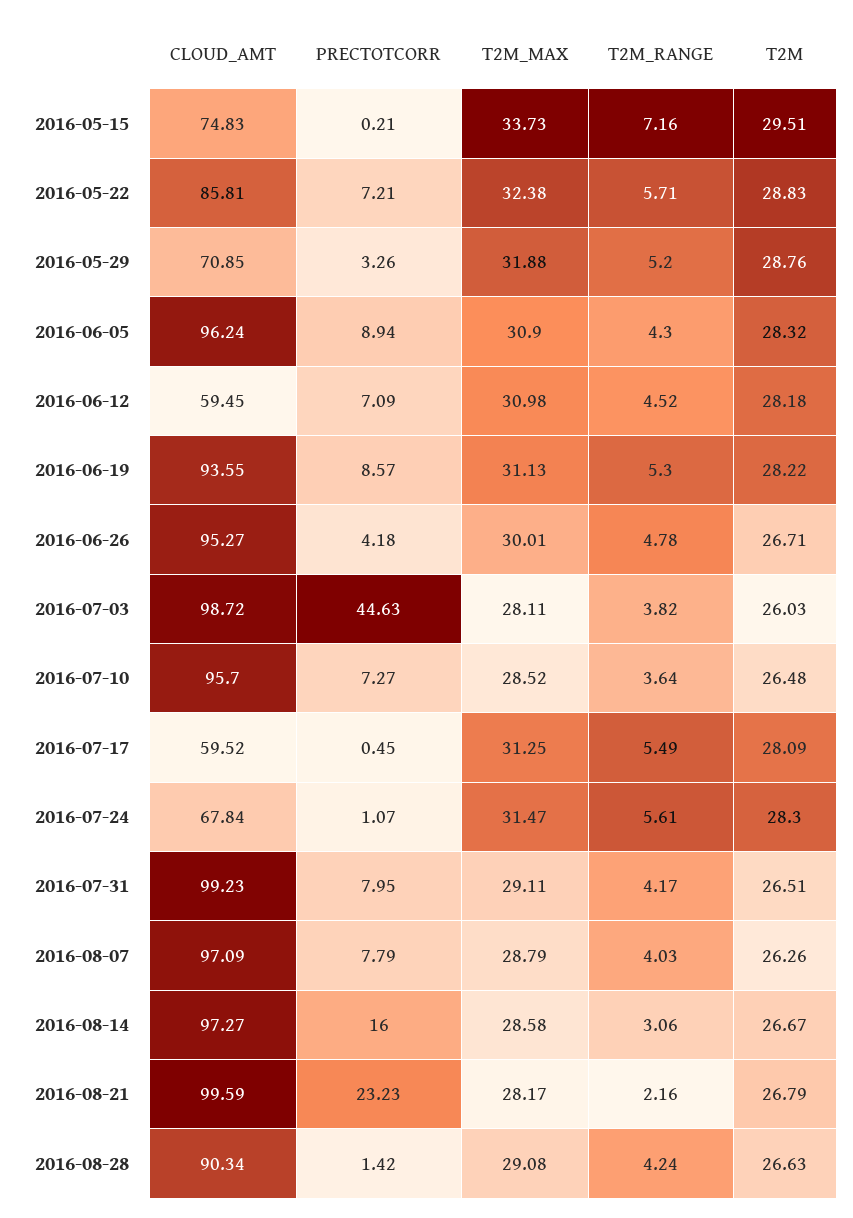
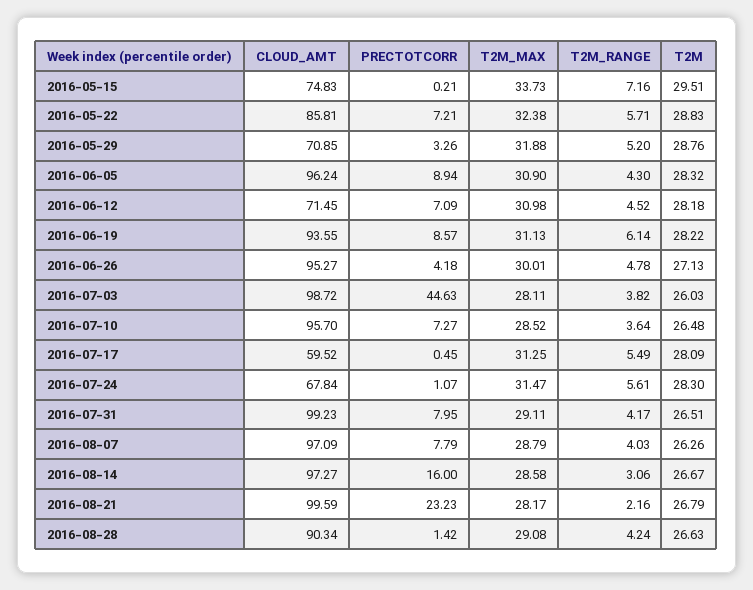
CLOUD_AMT, 2016-06-12: 59.45 -> 71.45
T2M_RANGE, 2016-06-19: 5.3 -> 6.14
T2M, 2016-06-26: 26.71 -> 27.13

